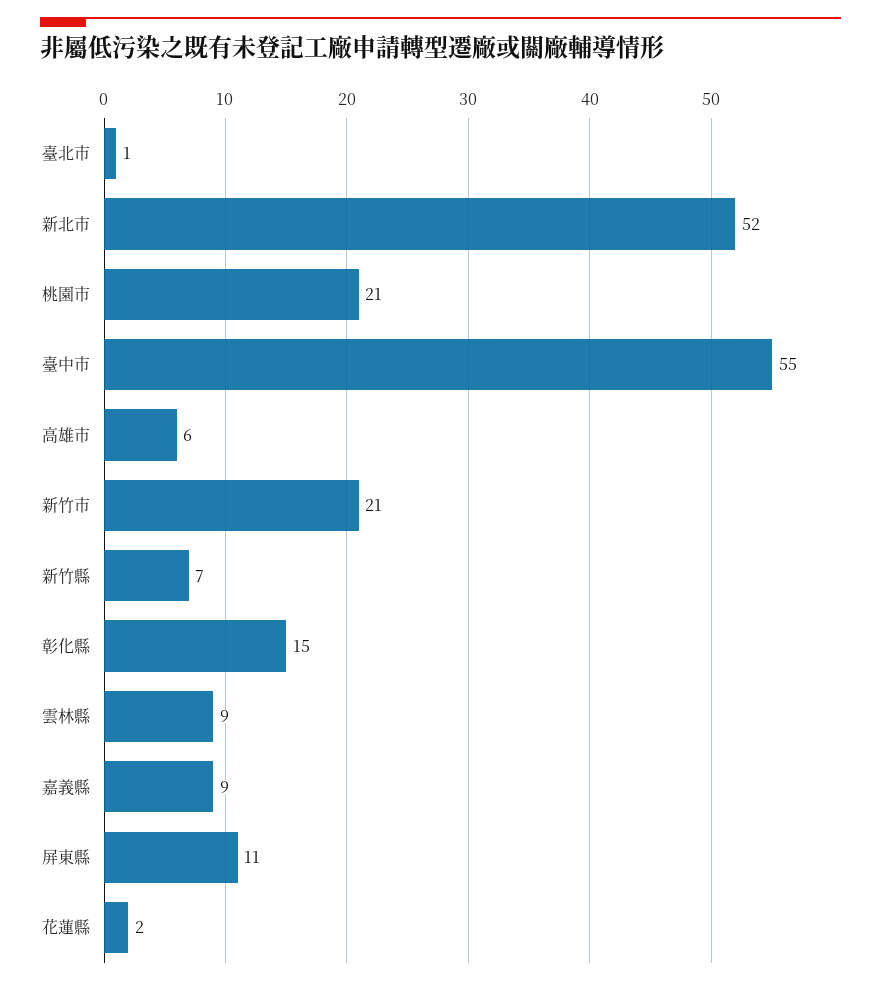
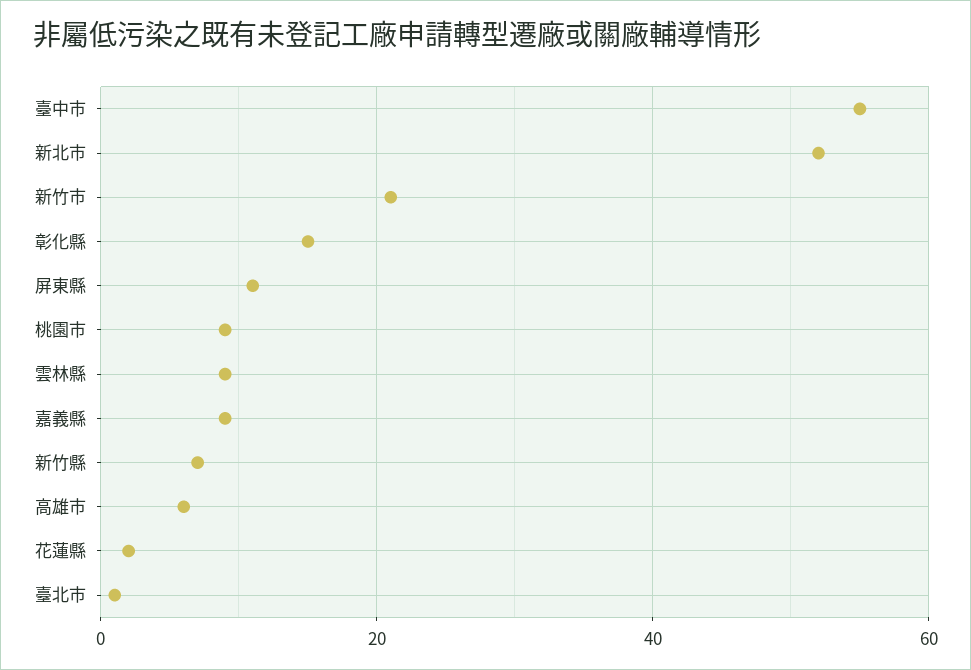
桃園市: 21 -> 10

